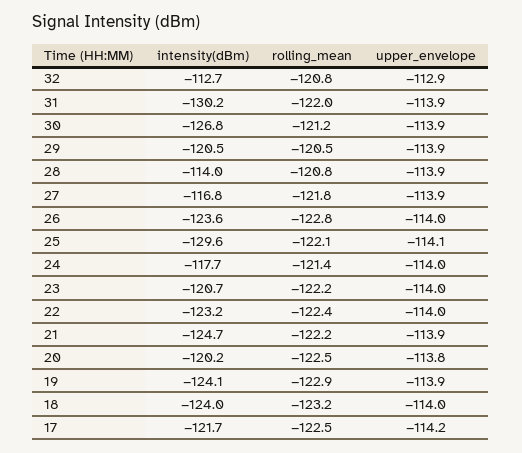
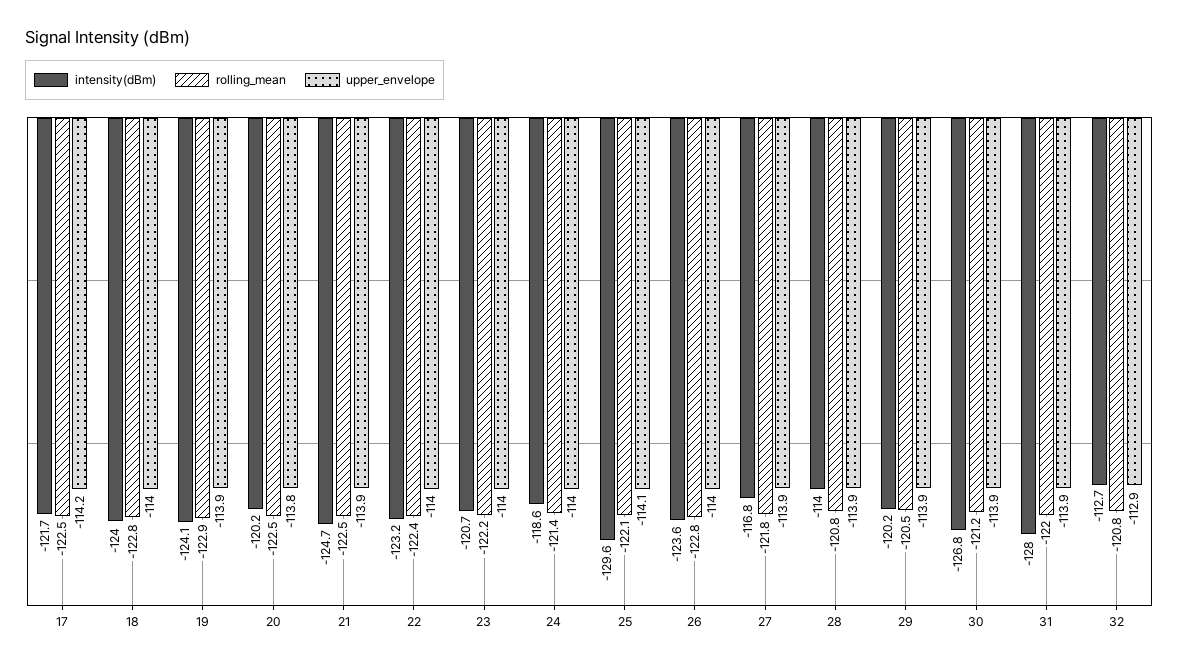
intensity(dBm), 31: -130.2 -> -128
intensity(dBm), 29: -120.5 -> -120.2
intensity(dBm), 24: -117.7 -> -118.6
rolling_mean, 21: -122.2 -> -122.5
rolling_mean, 18: -123.2 -> -122.8

